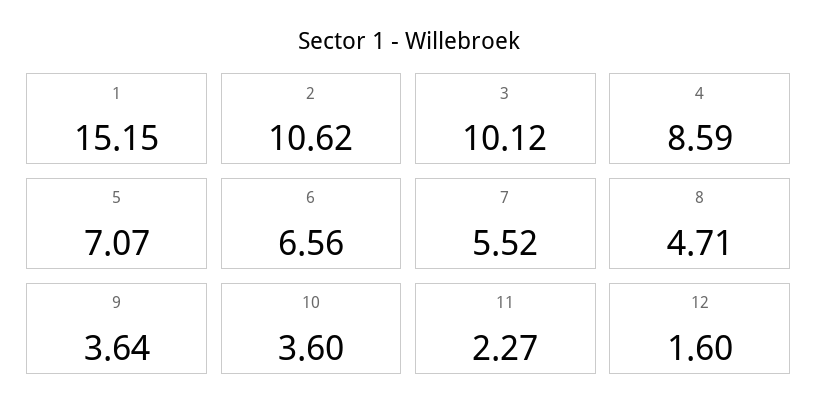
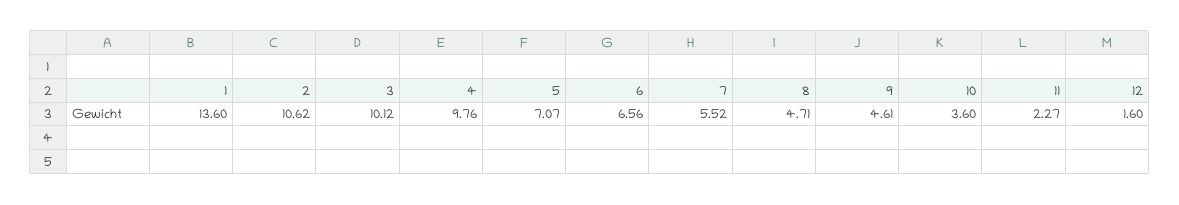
1: 15.15 -> 13.6
4: 8.59 -> 9.76
9: 3.64 -> 4.61

